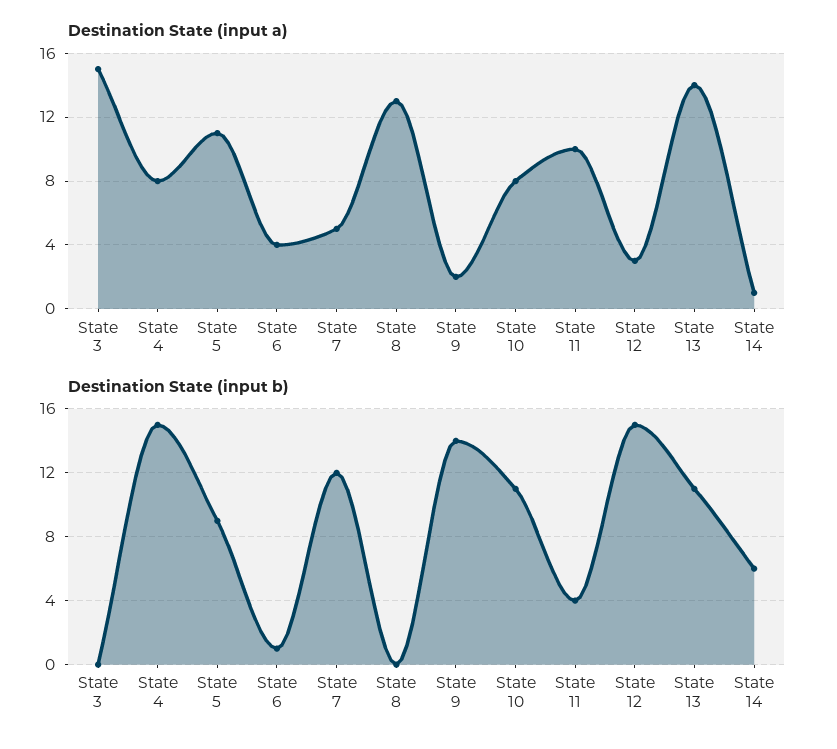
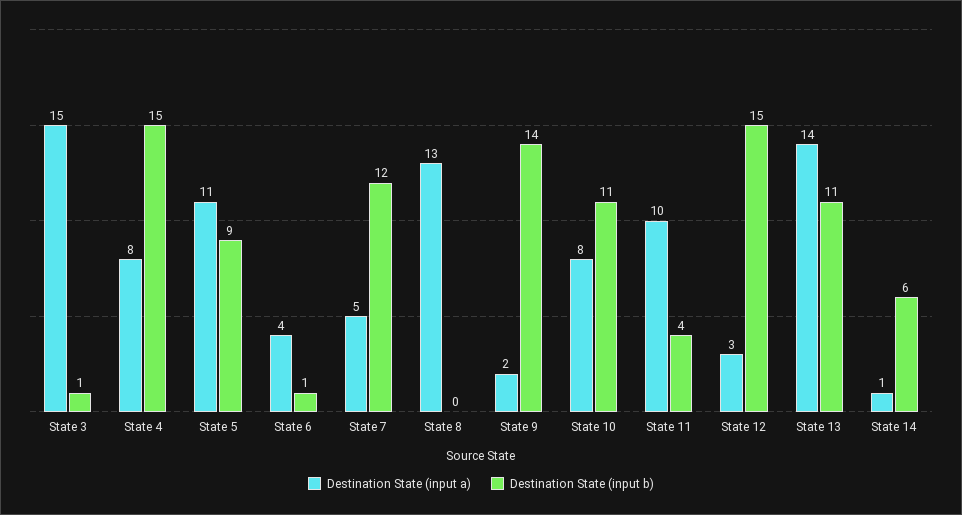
Destination State (input b), State 3: 0 -> 1

